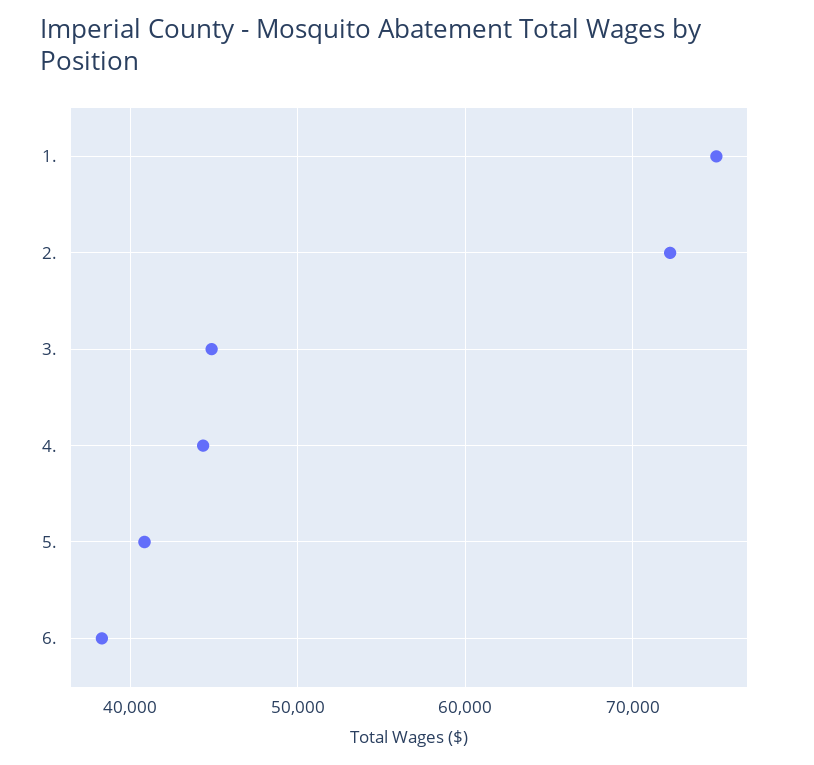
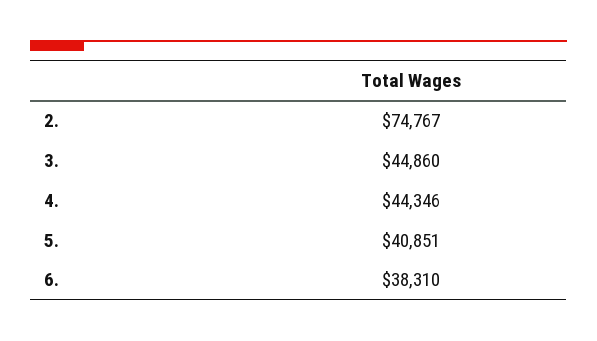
1.: 75000 -> none
2.: 72000 -> 74767

